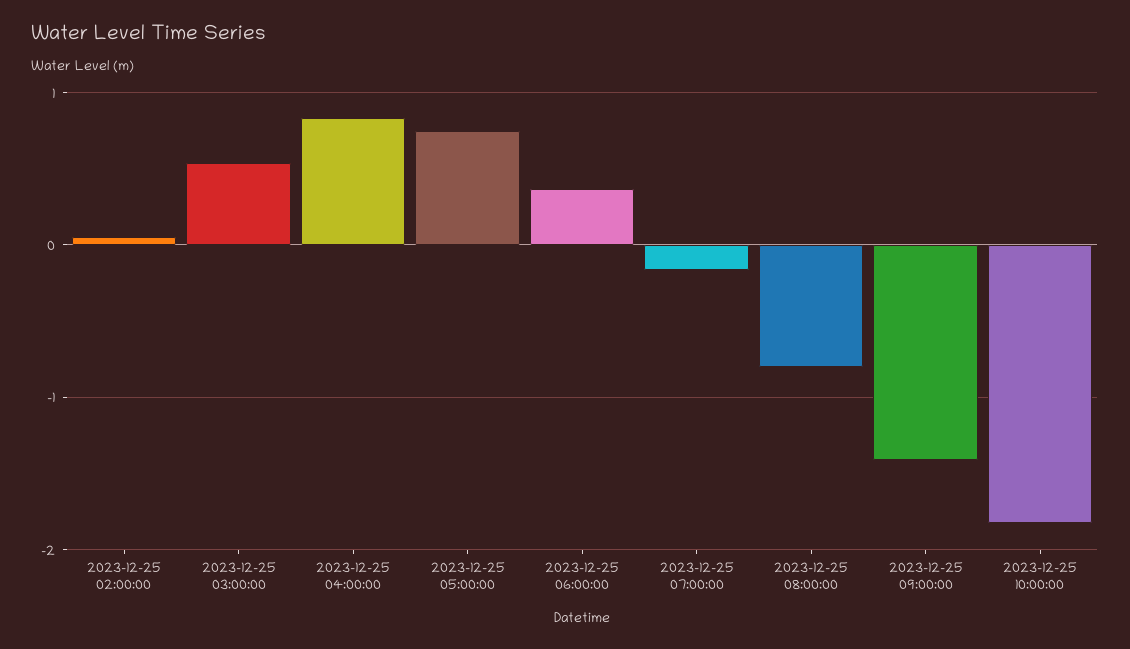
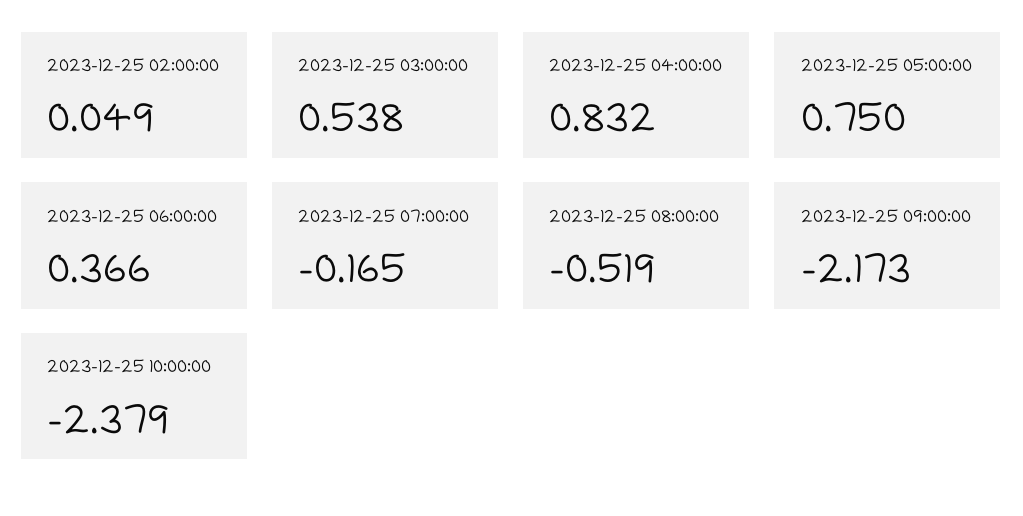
2023-12-25 08:00:00: -0.8 -> -0.519
2023-12-25 09:00:00: -1.4 -> -2.173
2023-12-25 10:00:00: -1.8 -> -2.379

